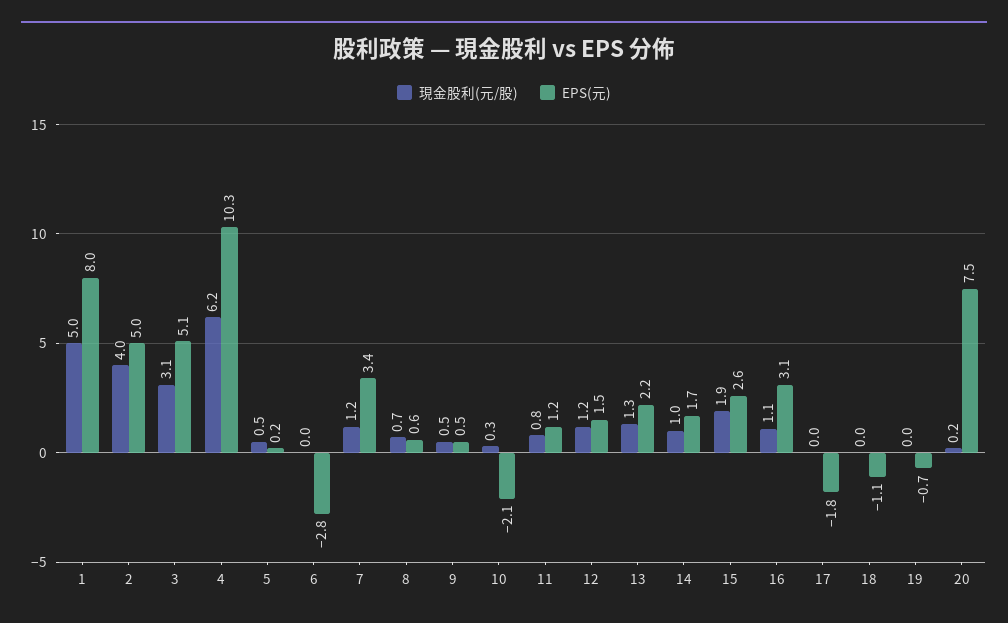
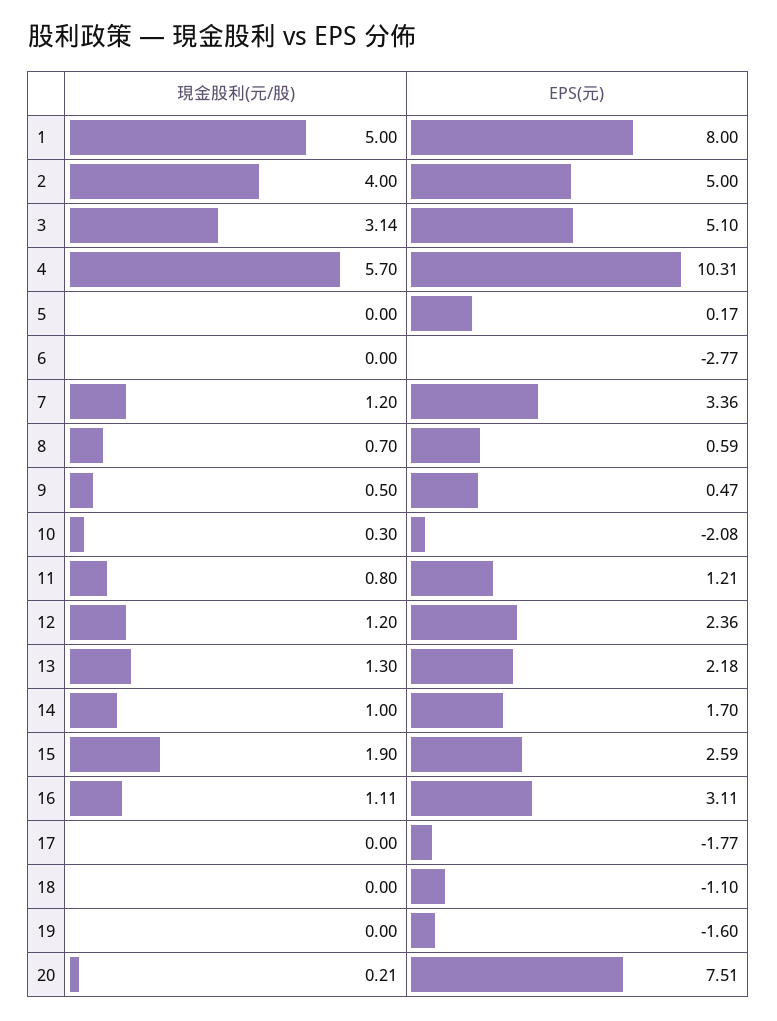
現金股利(元/股), 4: 6.2 -> 5.7
現金股利(元/股), 5: 0.5 -> 0
EPS(元), 12: 1.5 -> 2.36
EPS(元), 19: -0.7 -> -1.6

